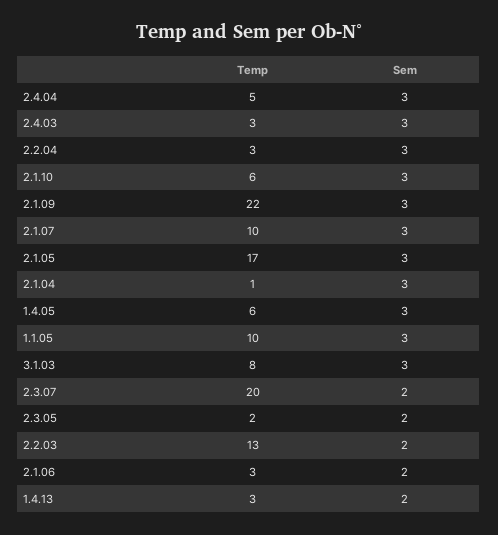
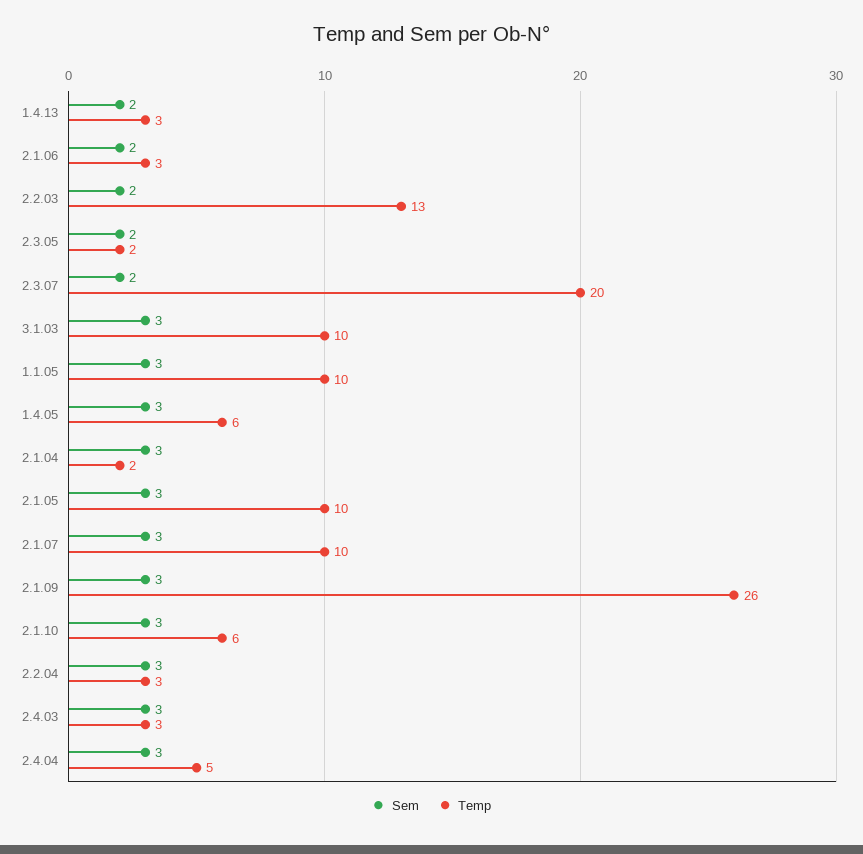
Temp, 2.1.09: 22 -> 26
Temp, 2.1.05: 17 -> 10
Temp, 2.1.04: 1 -> 2
Temp, 3.1.03: 8 -> 10

